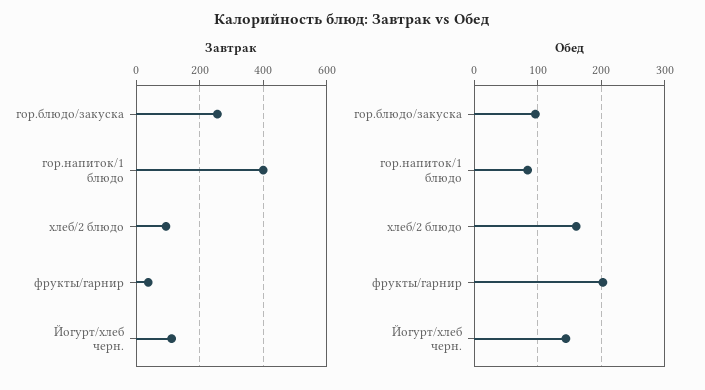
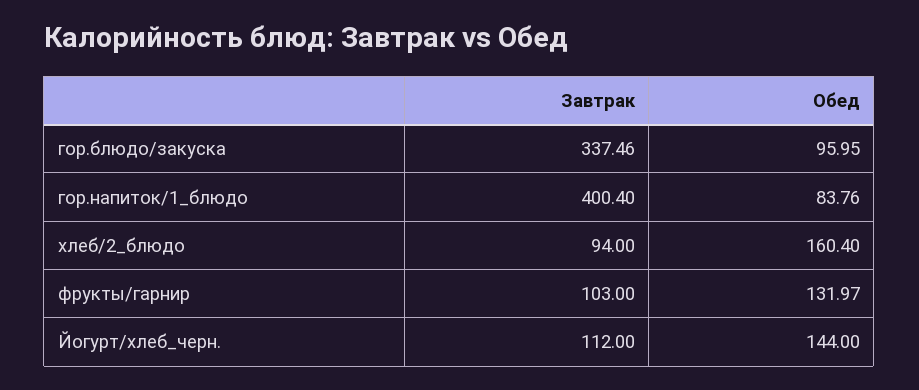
Завтрак, гор.блюдо/закуска: 260 -> 337.46
Завтрак, фрукты/гарнир: 40 -> 103
Обед, фрукты/гарнир: 200 -> 131.97

